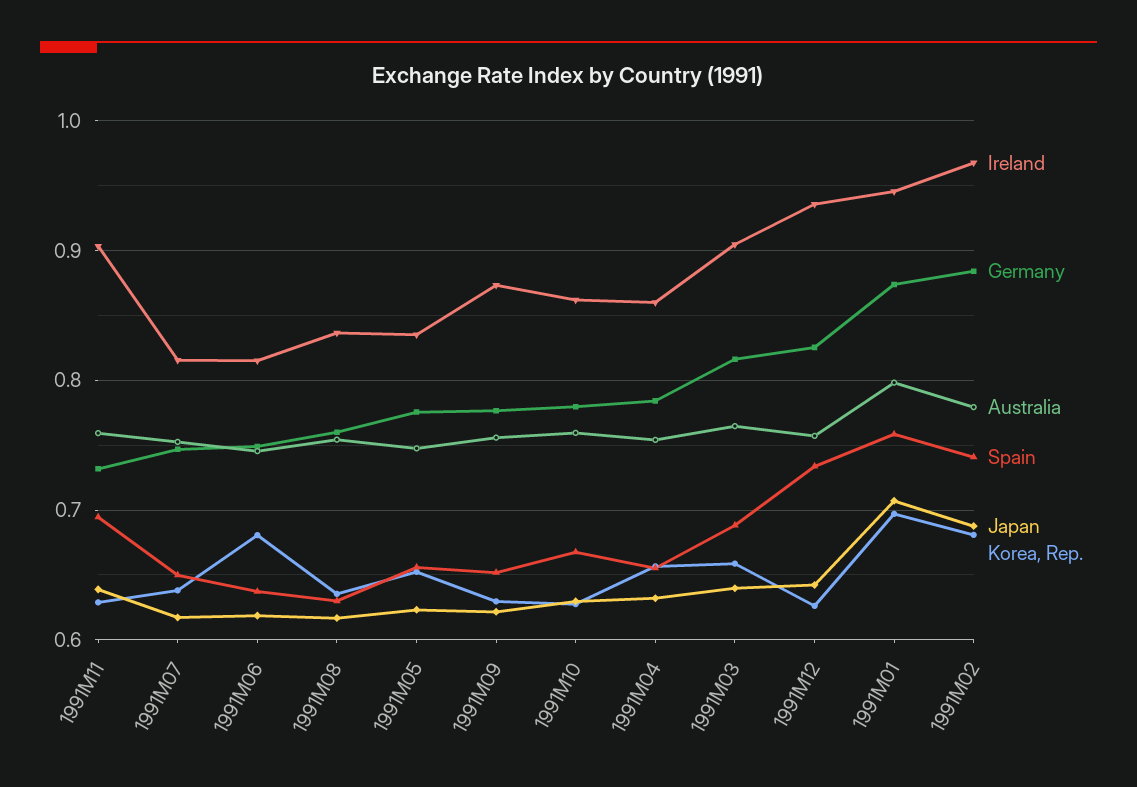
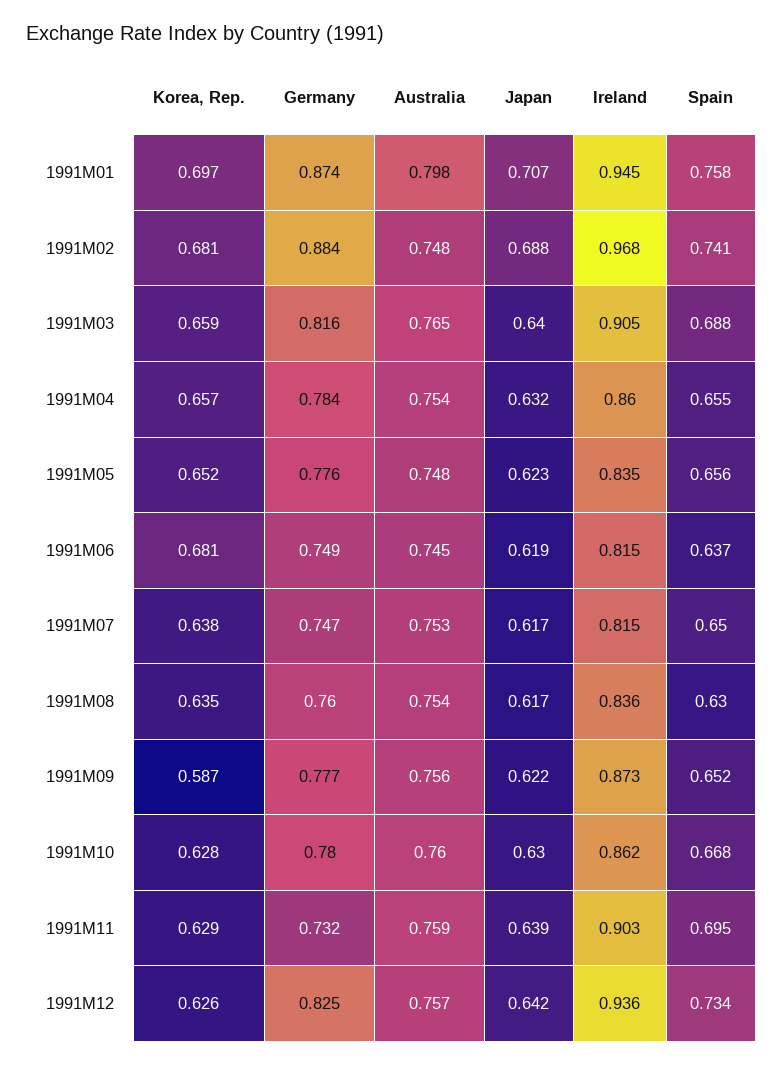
Korea, Rep., 1991M09: 0.63 -> 0.587
Australia, 1991M02: 0.78 -> 0.748

